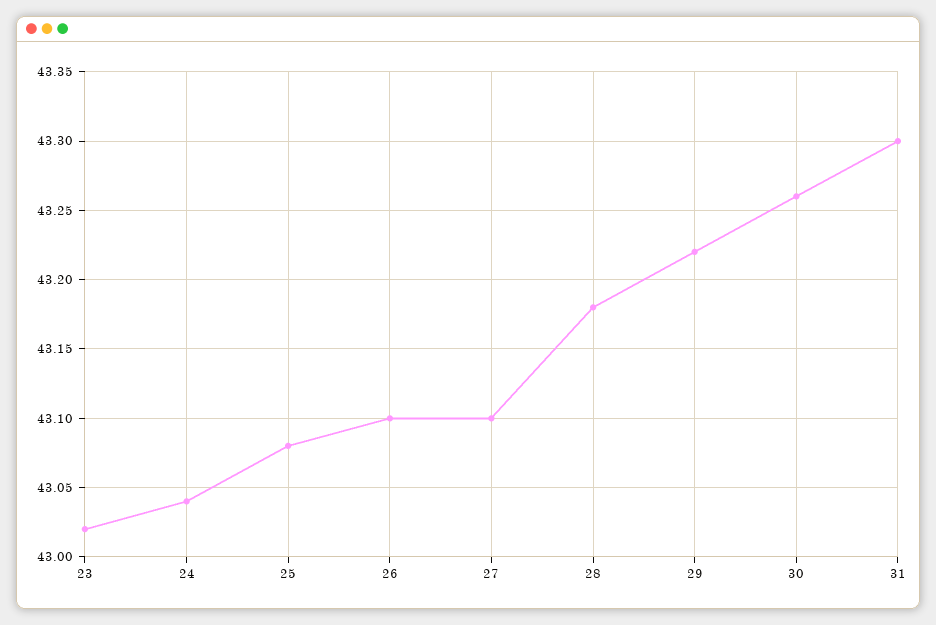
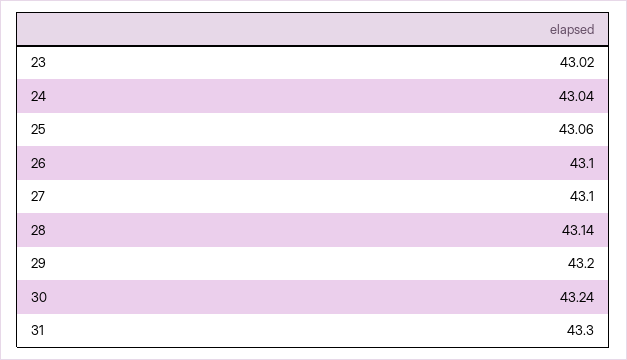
25: 43.08 -> 43.06
28: 43.18 -> 43.14
29: 43.22 -> 43.2
30: 43.26 -> 43.24

